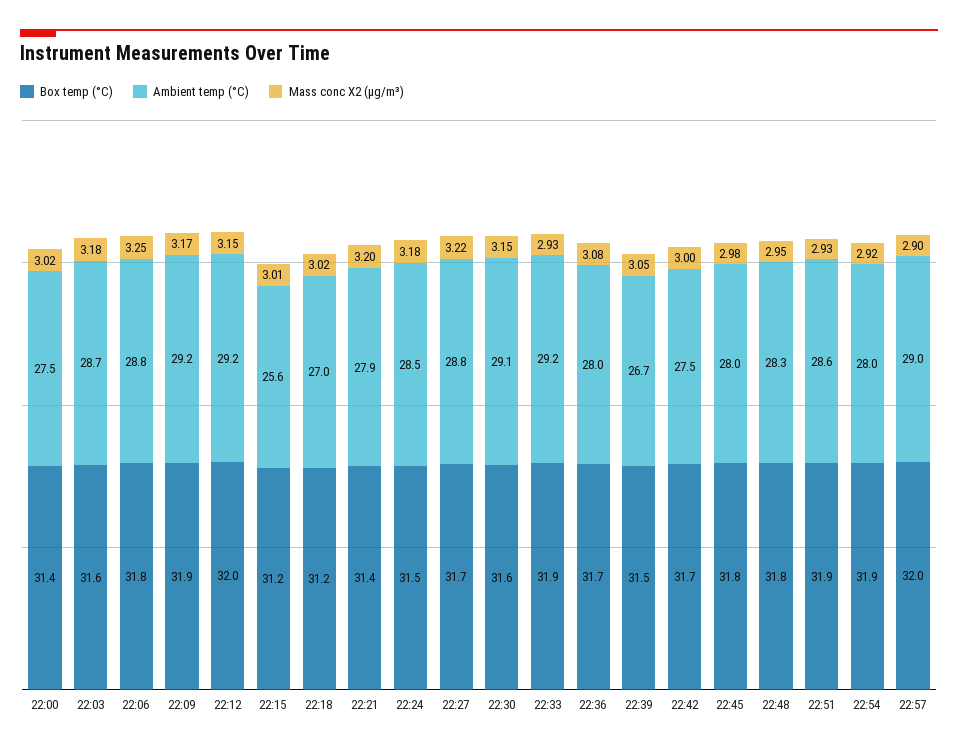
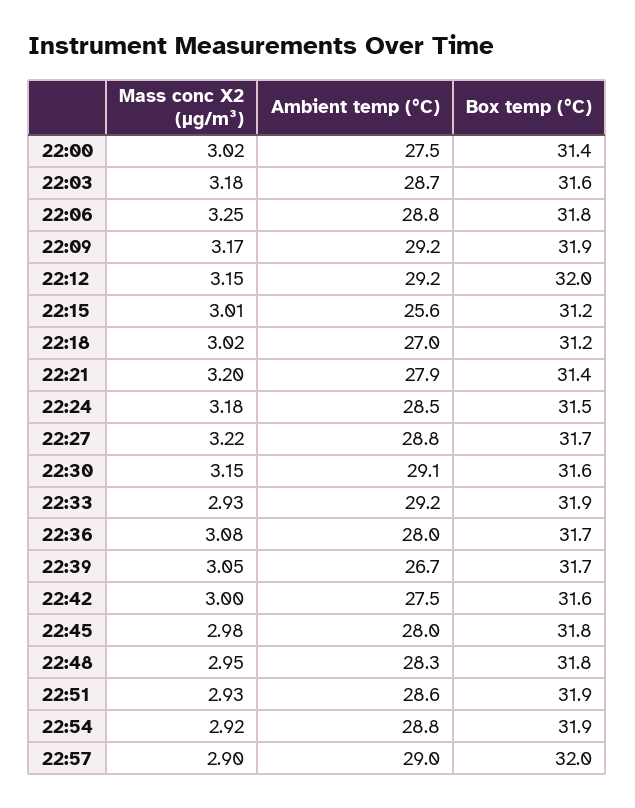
Box temp (°C), 22:39: 31.5 -> 31.7
Box temp (°C), 22:42: 31.7 -> 31.6
Ambient temp (°C), 22:54: 28 -> 28.8

